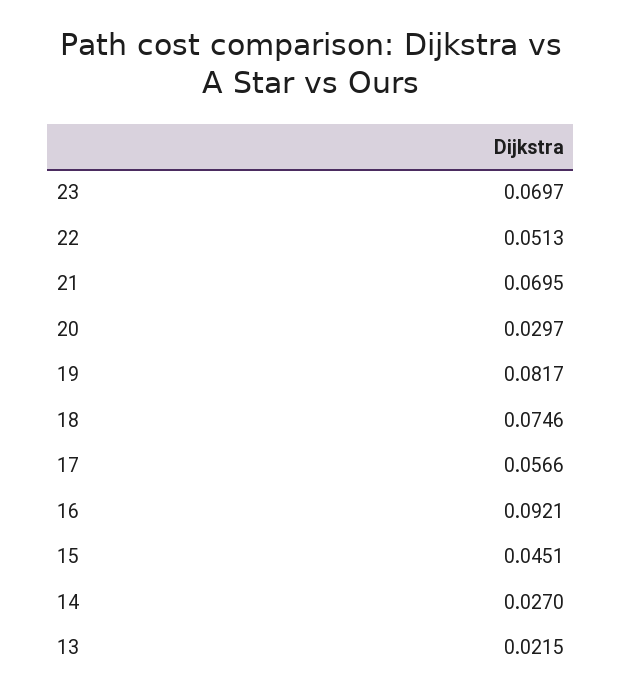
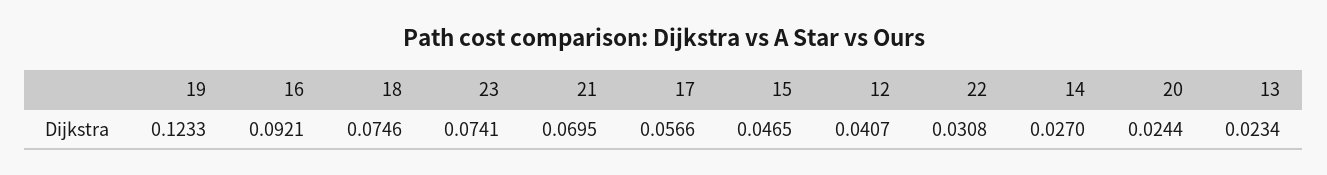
23: 0.0697 -> 0.0741
22: 0.0513 -> 0.0308
20: 0.0297 -> 0.0244
19: 0.0817 -> 0.1233
15: 0.0451 -> 0.0465
13: 0.0215 -> 0.0234
12: none -> 0.0407

